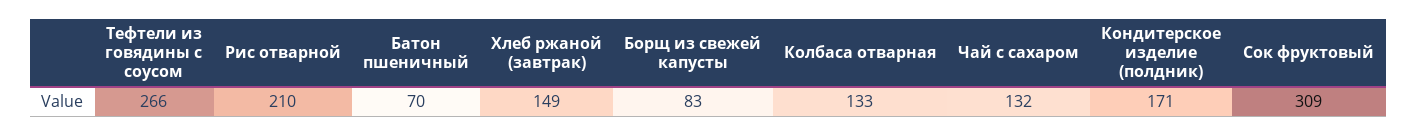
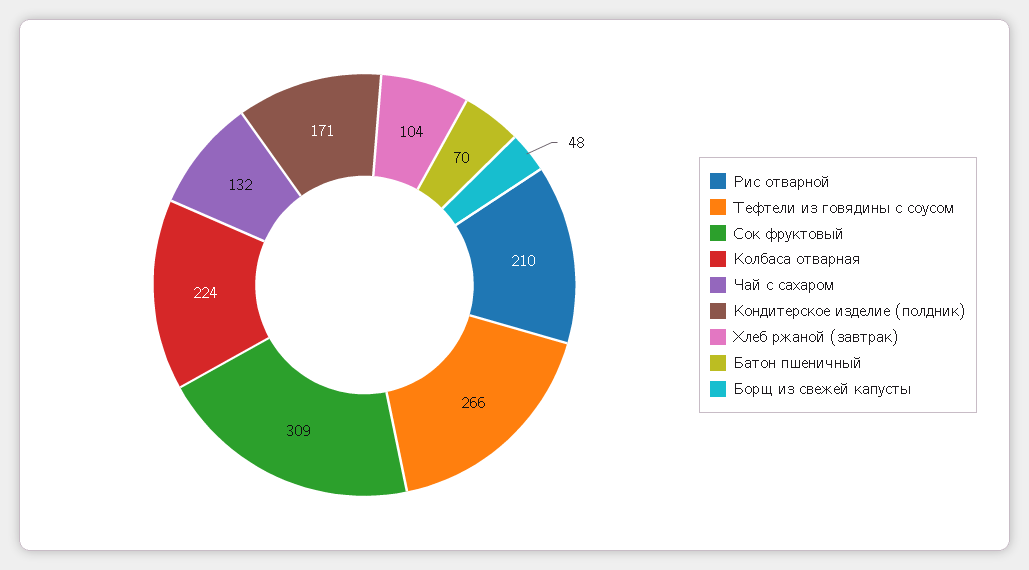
Хлеб ржаной (завтрак): 149 -> 104
Борщ из свежей капусты: 83 -> 48
Колбаса отварная: 133 -> 224

